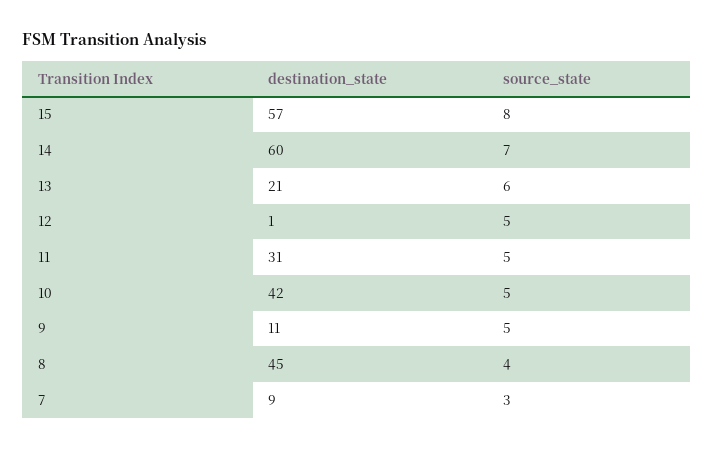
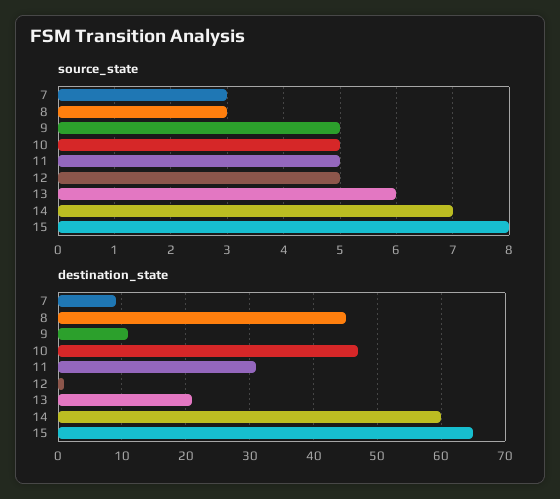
destination_state, 15: 57 -> 65
destination_state, 10: 42 -> 47
source_state, 8: 4 -> 3

